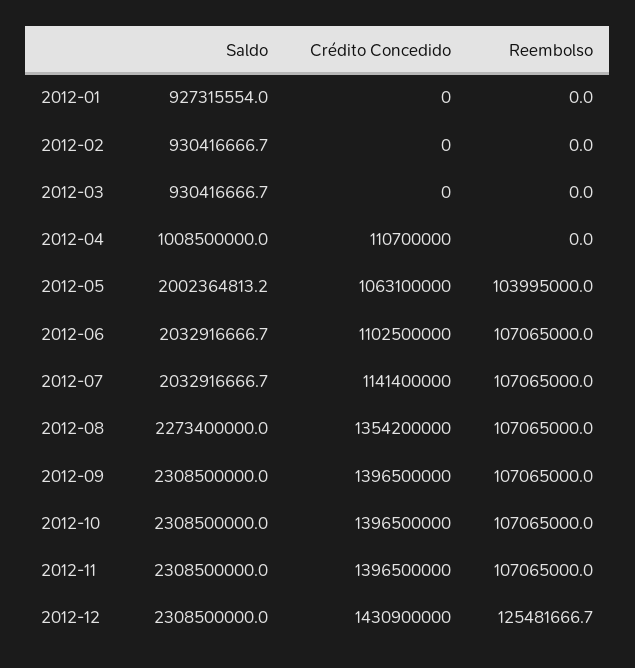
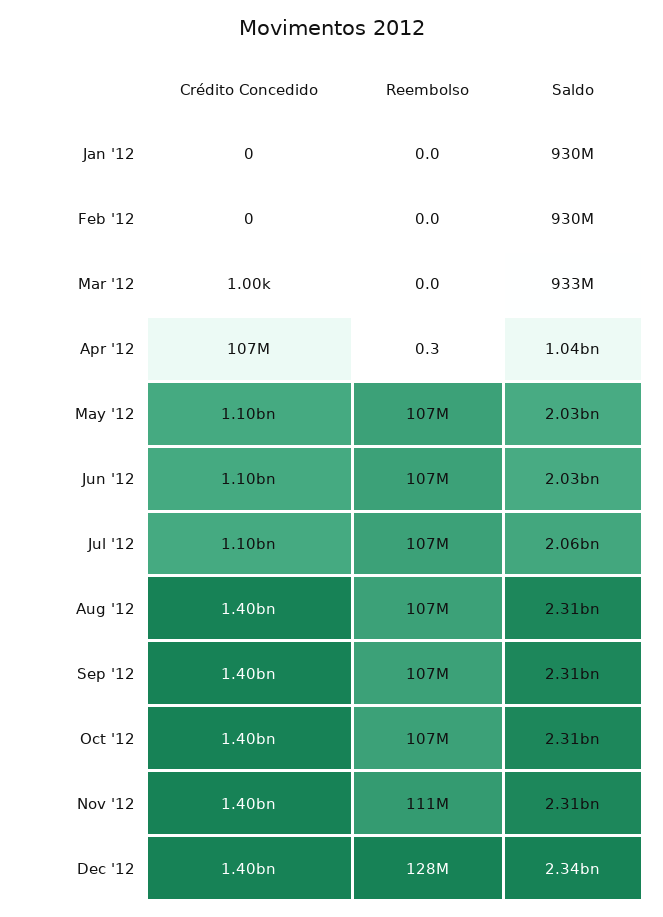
Saldo, 2012-01: 927315554 -> 930000000
Saldo, 2012-03: 930416666.7 -> 933000000
Crédito Concedido, 2012-03: 0 -> 1000
Saldo, 2012-04: 1008500000 -> 1040000000
Crédito Concedido, 2012-04: 110700000 -> 107000000
Reembolso, 2012-04: 0 -> 0.3
Saldo, 2012-05: 2002364813.2 -> 2030000000
Crédito Concedido, 2012-05: 1063100000 -> 1100000000
Reembolso, 2012-05: 103995000 -> 107000000
Saldo, 2012-07: 2032916666.7 -> 2060000000
Crédito Concedido, 2012-07: 1141400000 -> 1100000000
Saldo, 2012-08: 2273400000 -> 2310000000
Crédito Concedido, 2012-08: 1354200000 -> 1400000000
Reembolso, 2012-11: 107065000 -> 111000000
Saldo, 2012-12: 2308500000 -> 2340000000
Crédito Concedido, 2012-12: 1430900000 -> 1400000000
Reembolso, 2012-12: 125481666.7 -> 128000000

